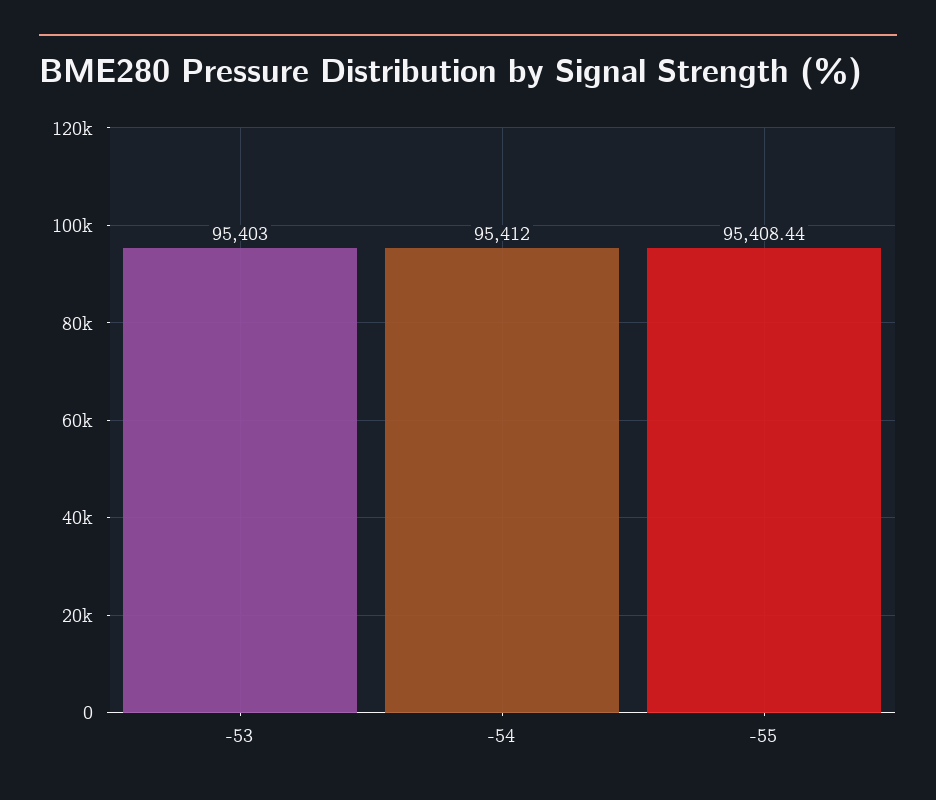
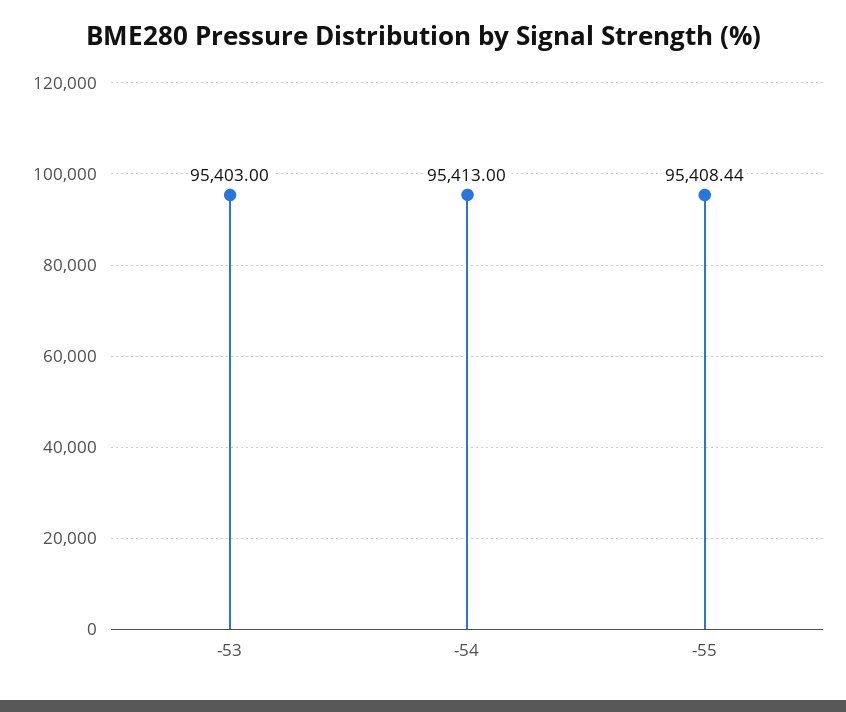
-54: 95412 -> 95413

